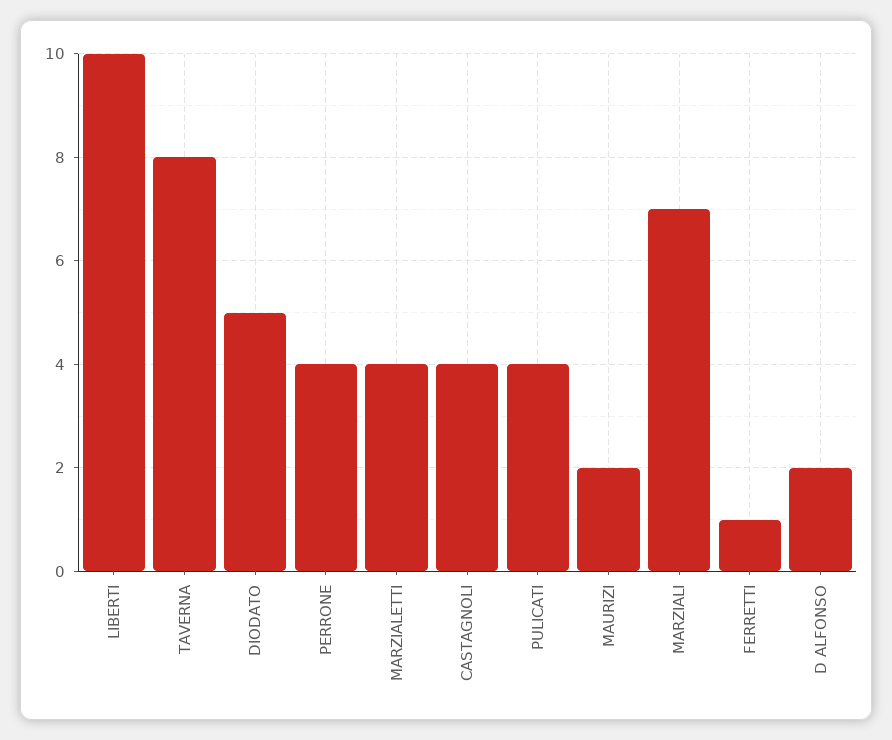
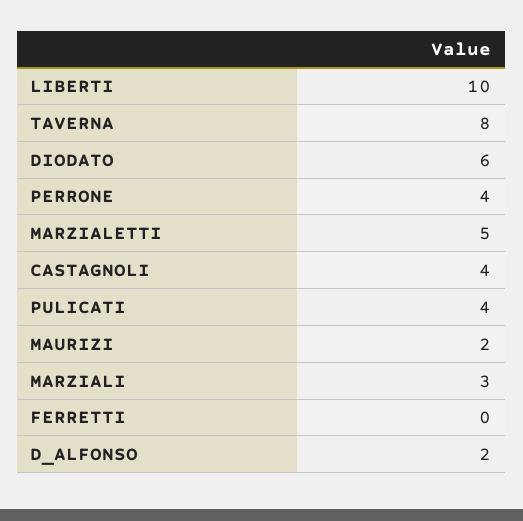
DIODATO: 5 -> 6
MARZIALETTI: 4 -> 5
MARZIALI: 7 -> 3
FERRETTI: 1 -> 0

